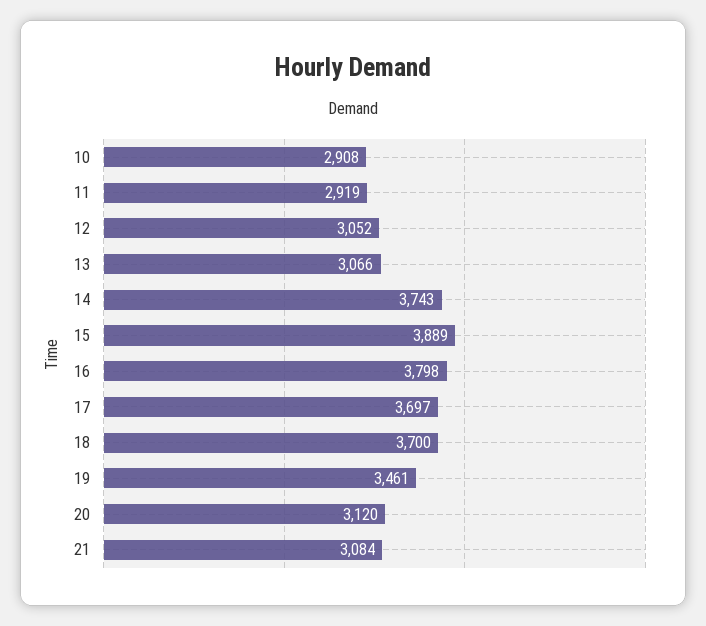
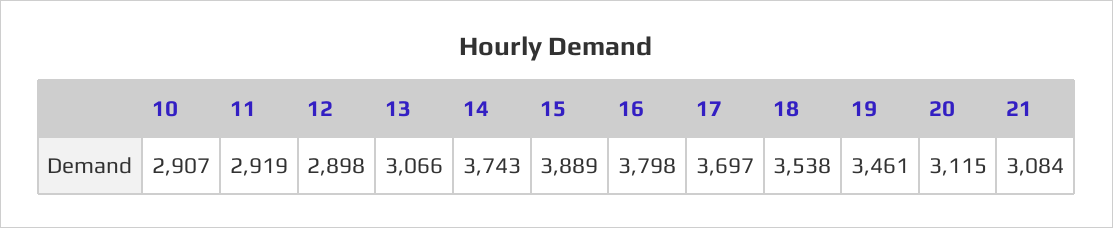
10: 2908 -> 2907
12: 3052 -> 2898
18: 3700 -> 3538
20: 3120 -> 3115

